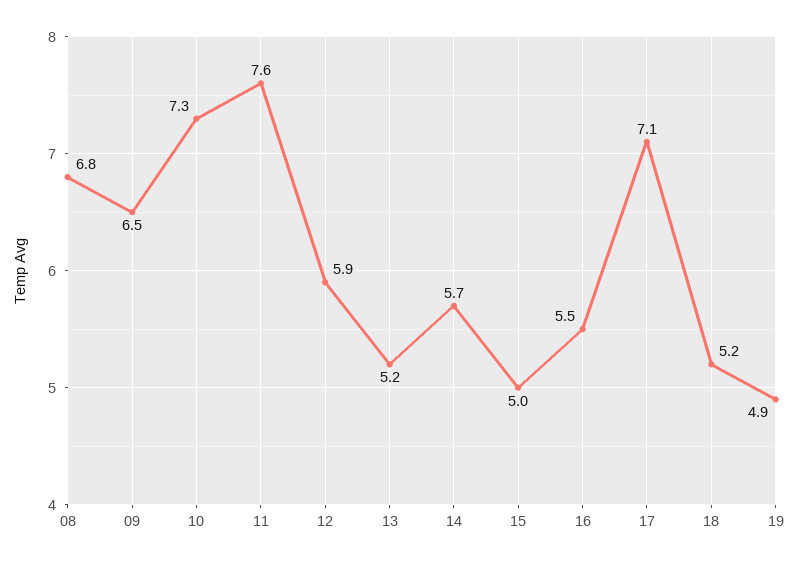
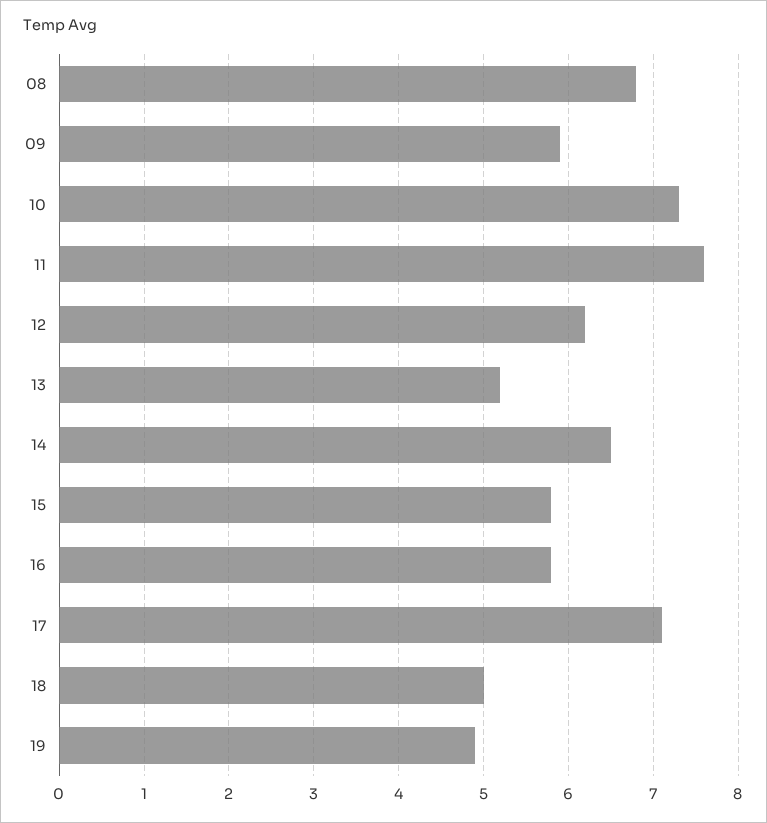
09: 6.5 -> 5.9
12: 5.9 -> 6.2
14: 5.7 -> 6.5
15: 5 -> 5.8
16: 5.5 -> 5.8
18: 5.2 -> 5

